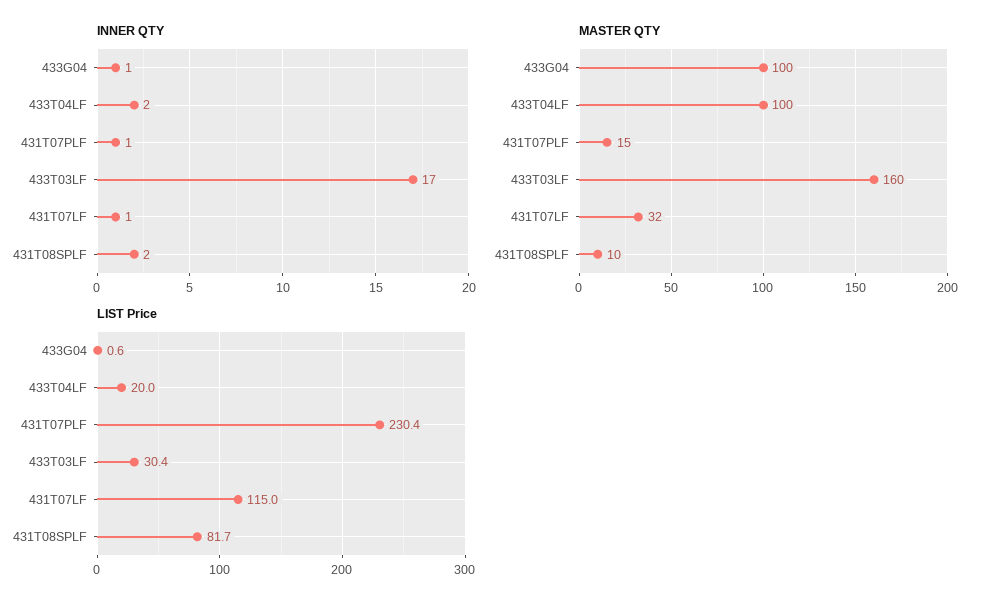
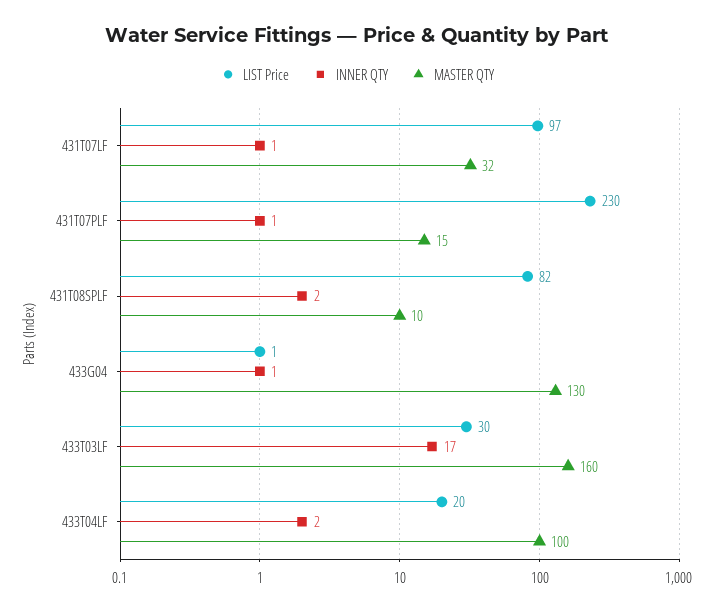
MASTER QTY, 433G04: 100 -> 130
LIST Price, 431T07LF: 115 -> 97

